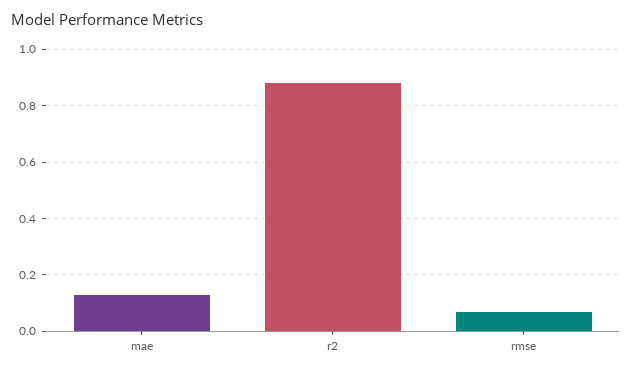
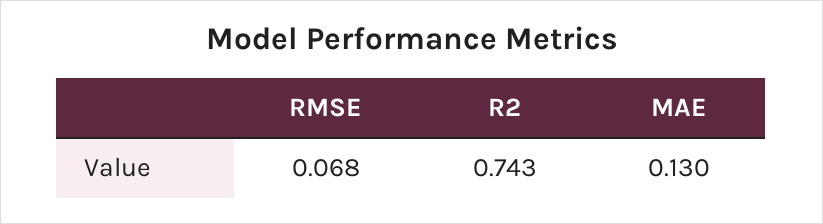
r2: 0.875 -> 0.743

